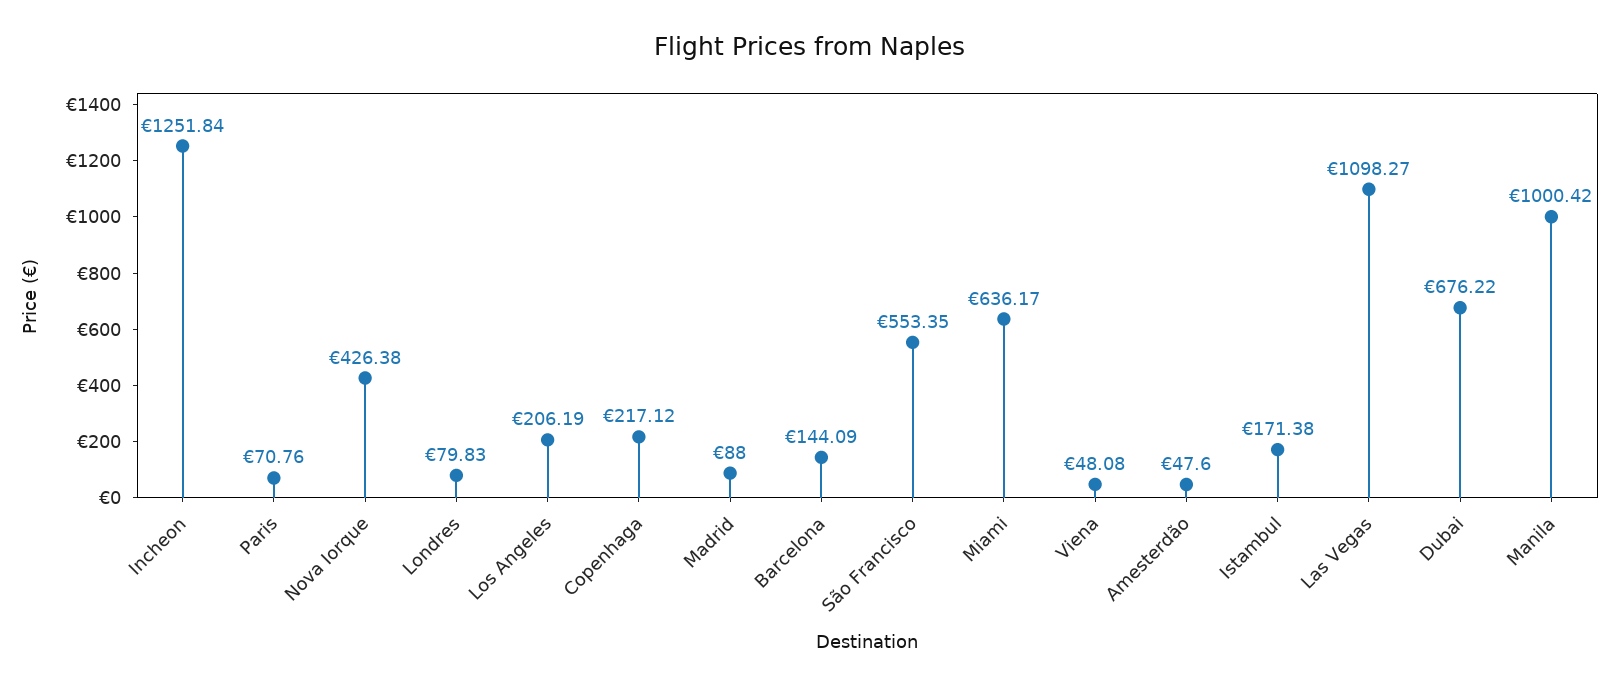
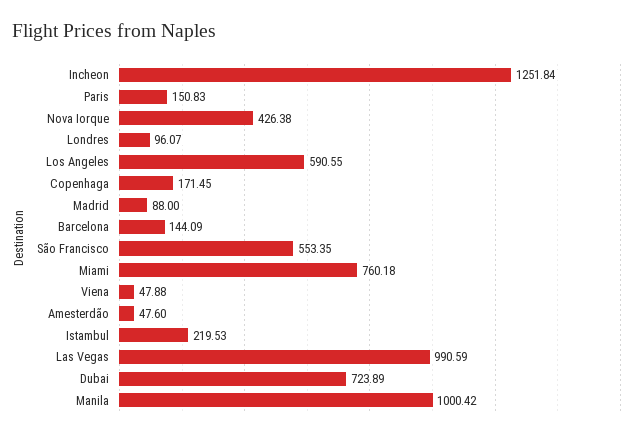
Paris: 70.76 -> 150.83
Londres: 79.83 -> 96.07
Los Angeles: 206.19 -> 590.55
Copenhaga: 217.12 -> 171.45
Miami: 636.17 -> 760.18
Viena: 48.08 -> 47.88
Istambul: 171.38 -> 219.53
Las Vegas: 1098.27 -> 990.59
Dubai: 676.22 -> 723.89

